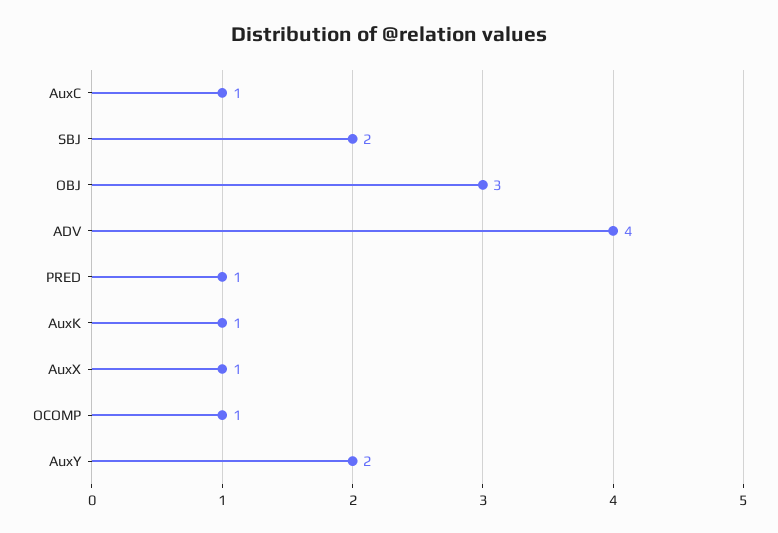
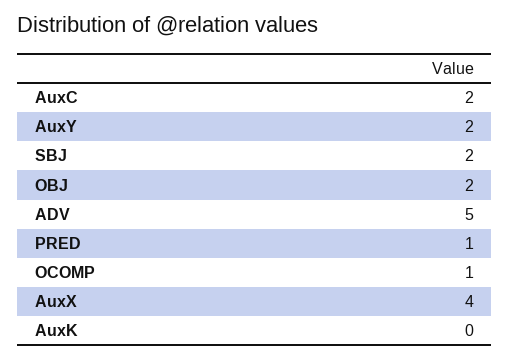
AuxC: 1 -> 2
OBJ: 3 -> 2
ADV: 4 -> 5
AuxK: 1 -> 0
AuxX: 1 -> 4

